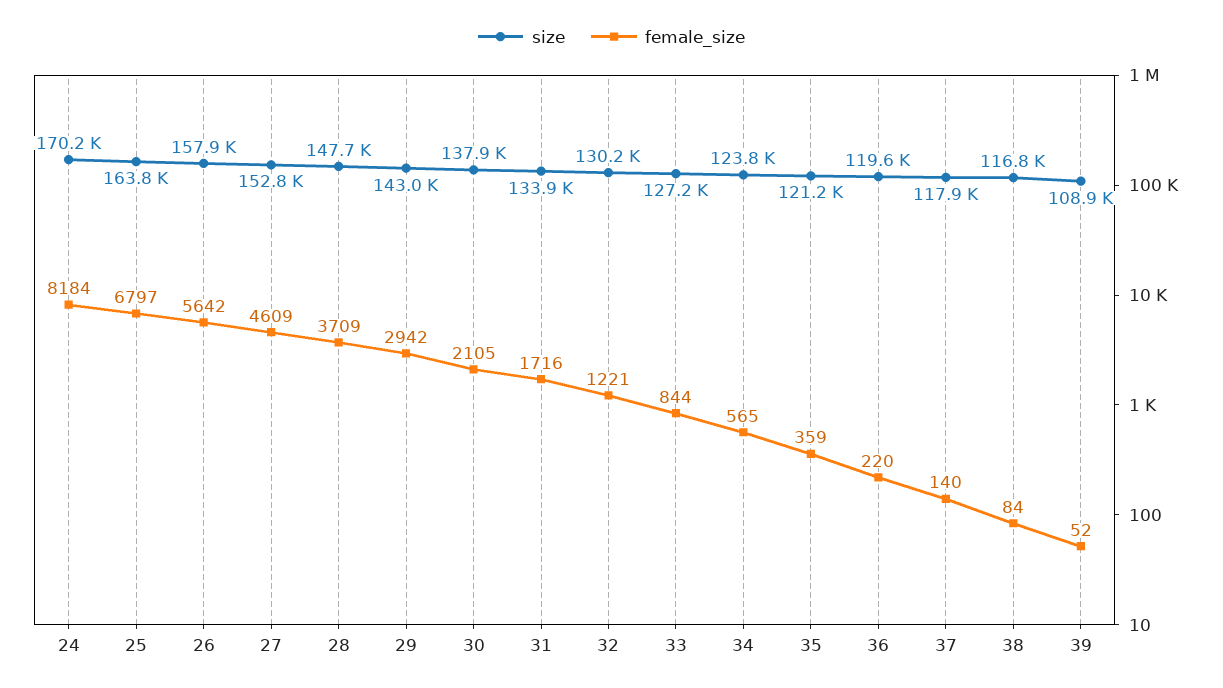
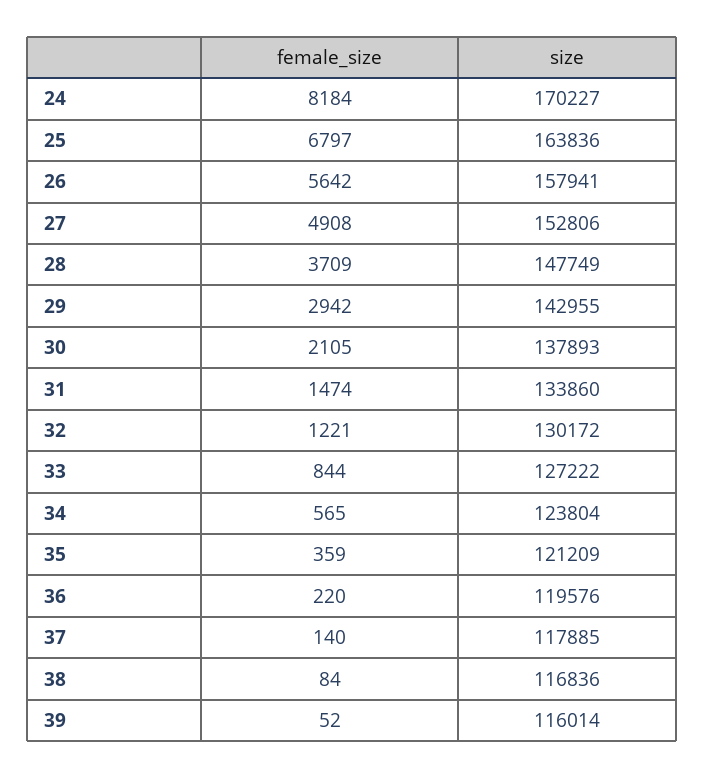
female_size, 27: 4609 -> 4908
female_size, 31: 1716 -> 1474
size, 39: 108900 -> 116014

